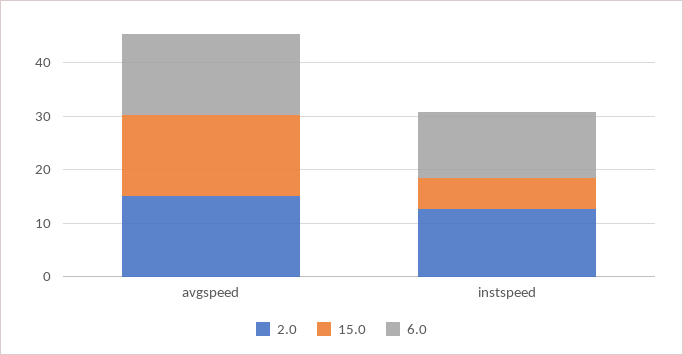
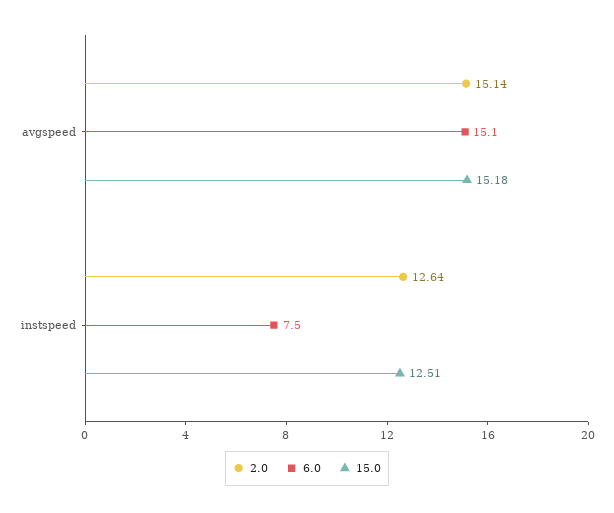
15.0, instspeed: 6 -> 12.51
6.0, instspeed: 12 -> 7.5

